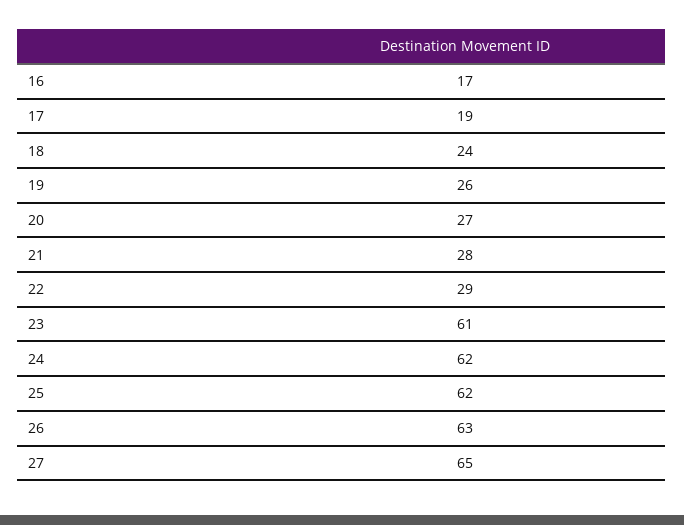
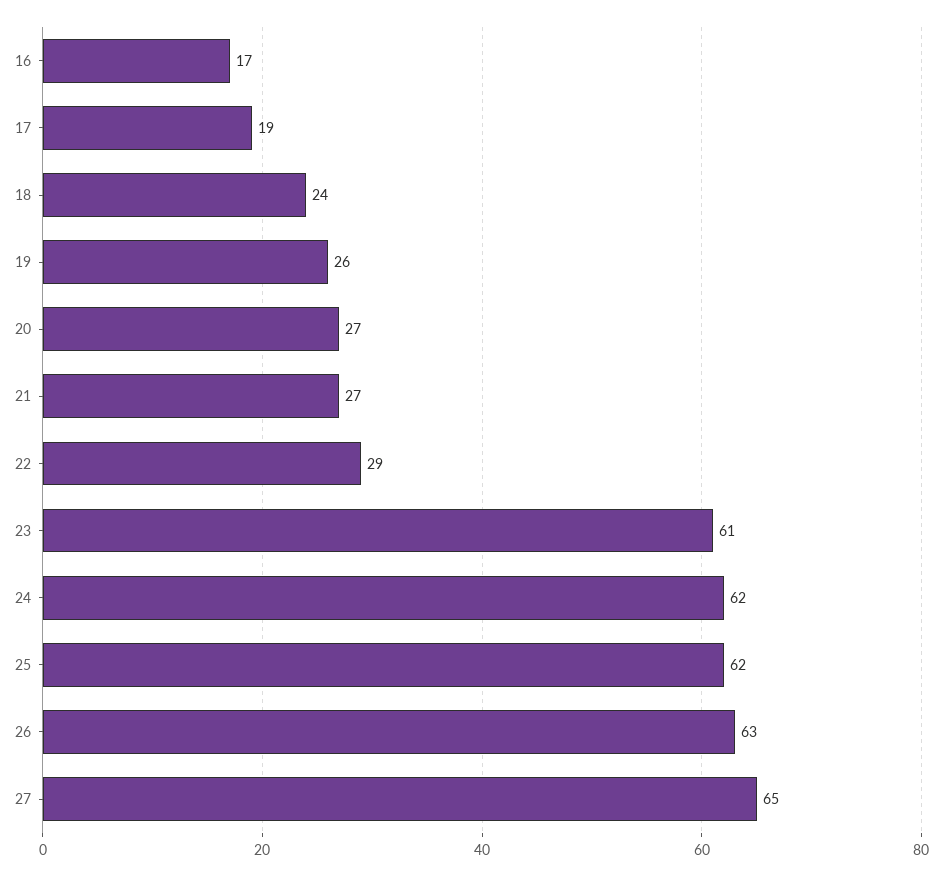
21: 28 -> 27

